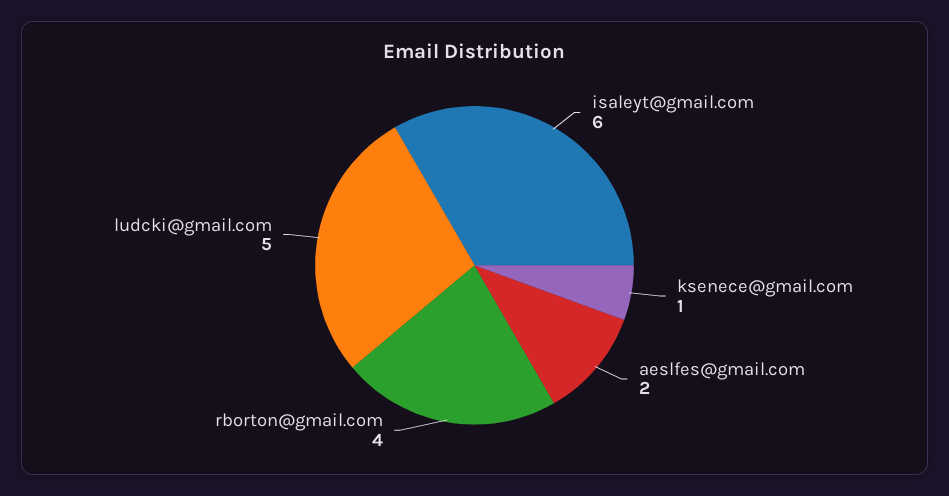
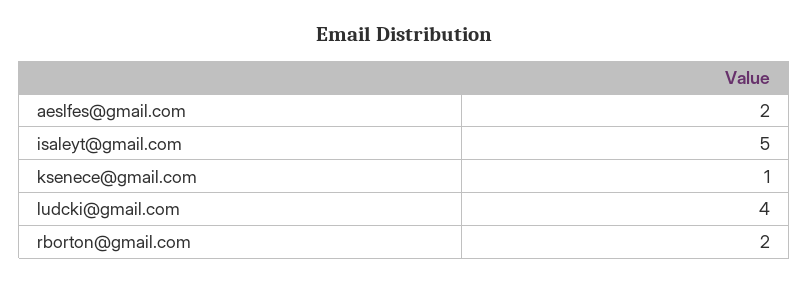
isaleyt@gmail.com: 6 -> 5
rborton@gmail.com: 4 -> 2
ludcki@gmail.com: 5 -> 4

